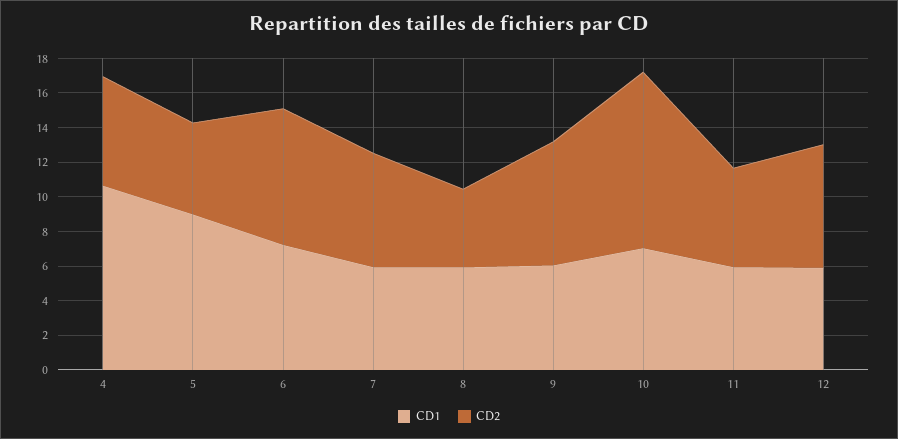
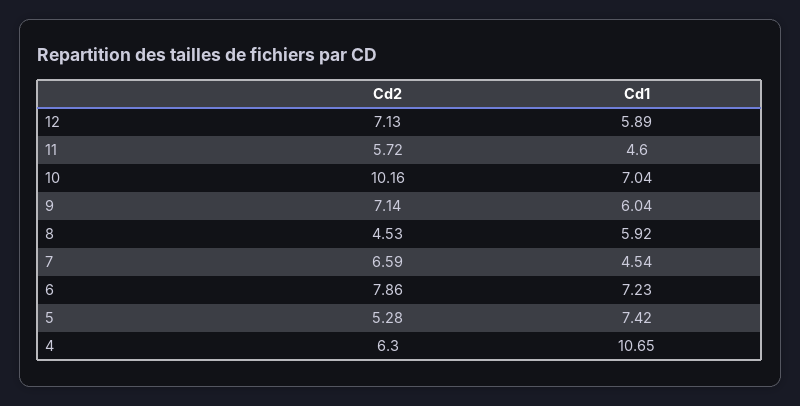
CD1, 5: 9 -> 7.42
CD1, 7: 6 -> 4.54
CD1, 11: 6 -> 4.6

